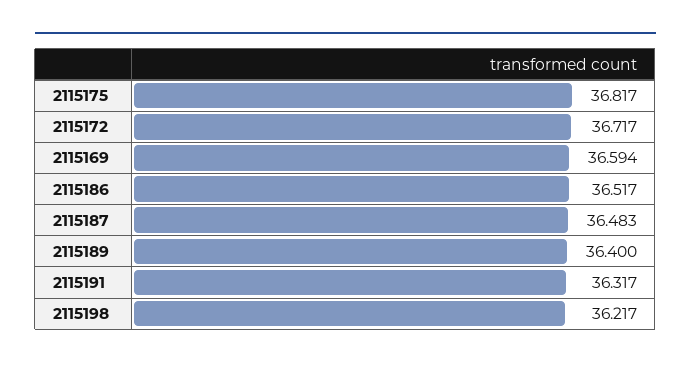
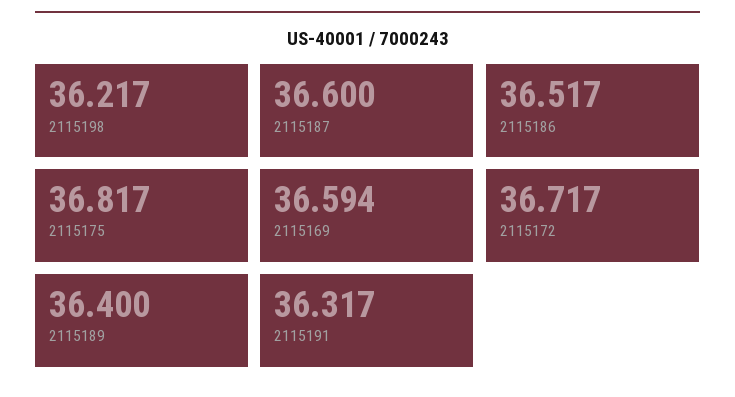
2115187: 36.483 -> 36.6

